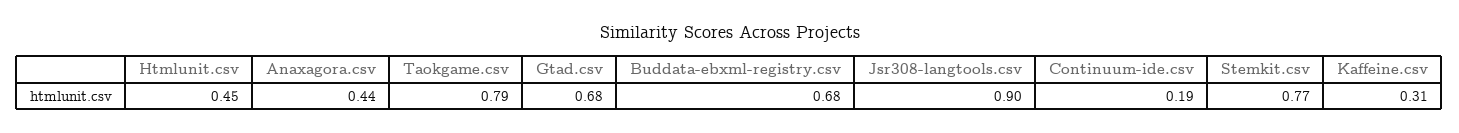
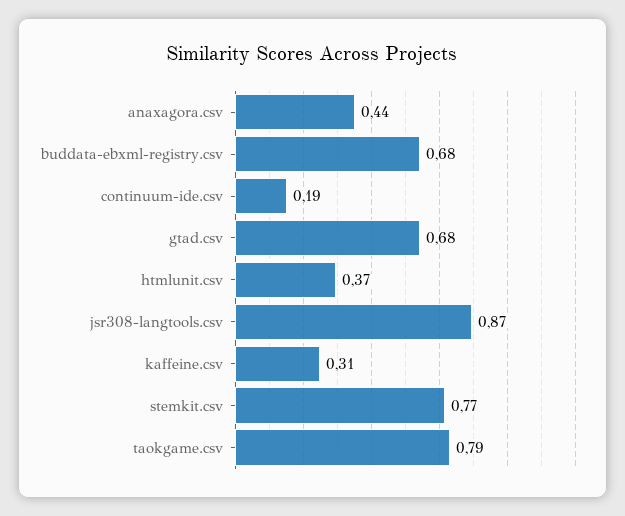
Htmlunit.csv: 0.45 -> 0.37
Jsr308-langtools.csv: 0.9 -> 0.87

